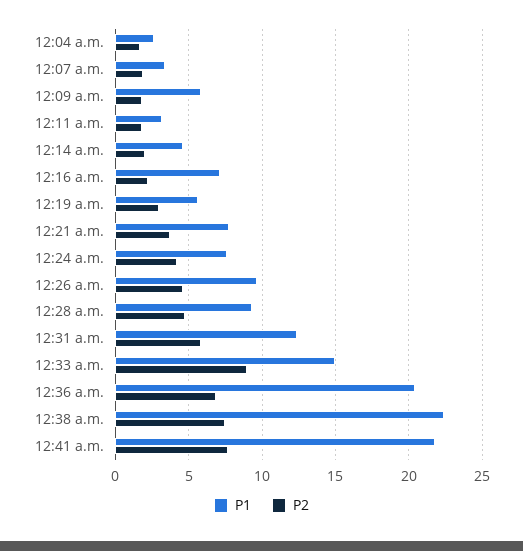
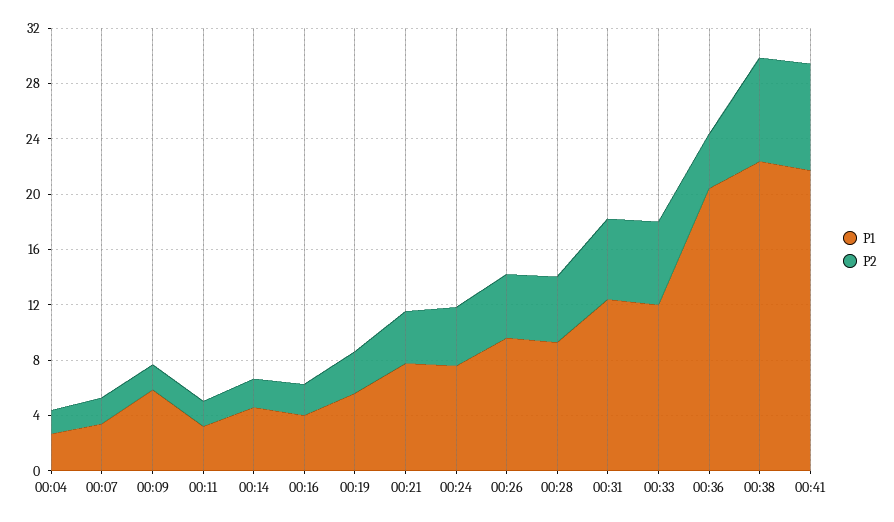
P1, 12:16 a.m.: 7 -> 4
P1, 12:33 a.m.: 15 -> 12
P2, 12:33 a.m.: 9 -> 6
P2, 12:36 a.m.: 7 -> 4

